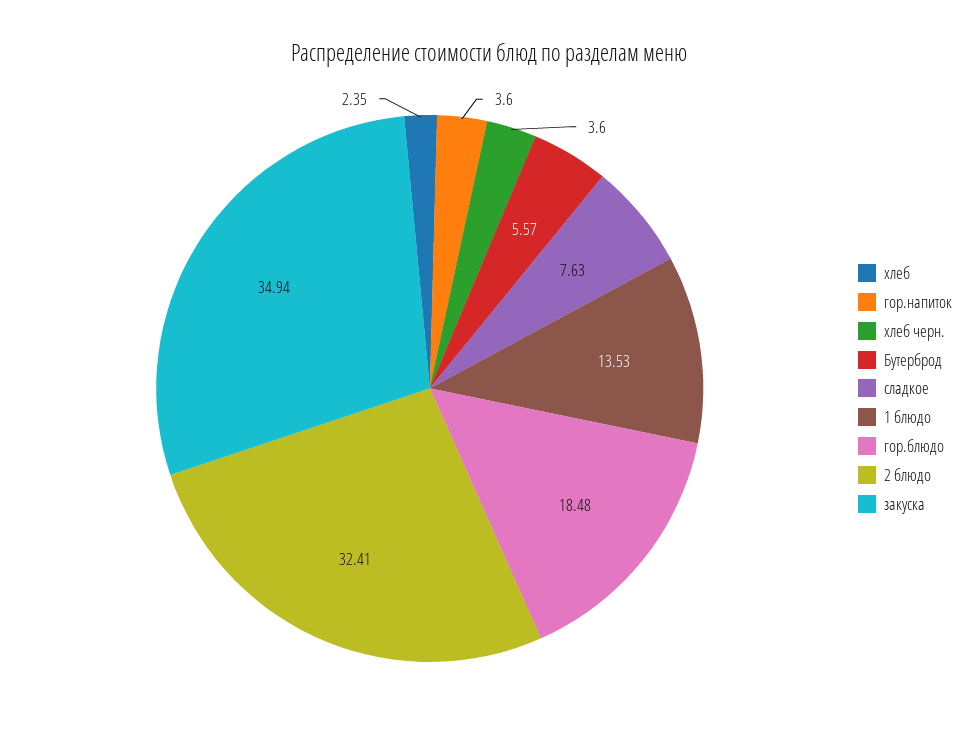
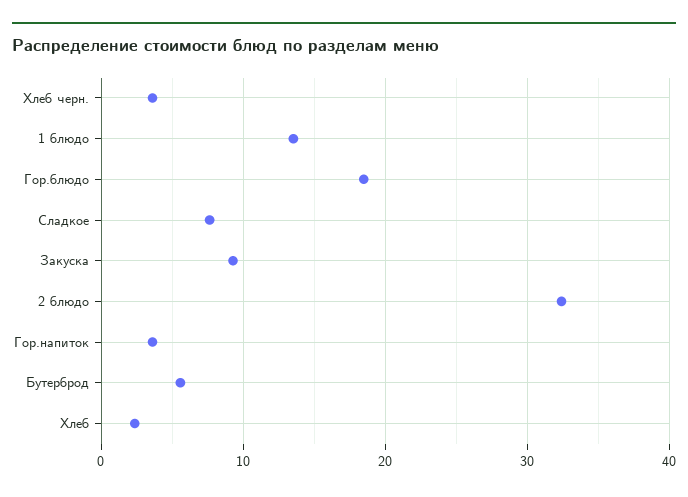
закуска: 34.94 -> 9

